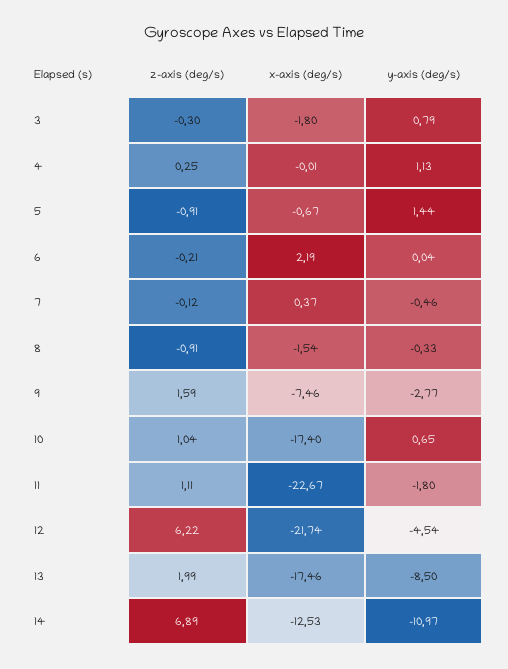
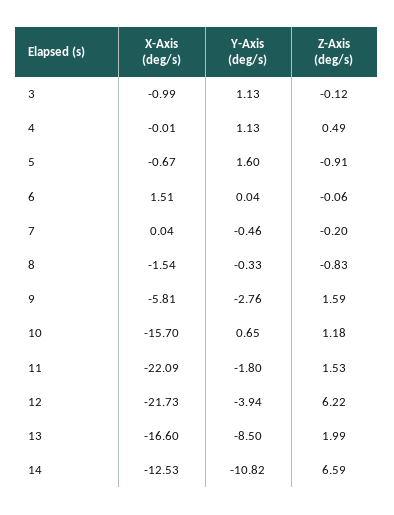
z-axis (deg/s), 3: -0.3 -> -0.12
x-axis (deg/s), 3: -1.8 -> -0.99
y-axis (deg/s), 3: 0.79 -> 1.13
z-axis (deg/s), 4: 0.25 -> 0.49
y-axis (deg/s), 5: 1.44 -> 1.6
z-axis (deg/s), 6: -0.21 -> -0.06
x-axis (deg/s), 6: 2.19 -> 1.51
z-axis (deg/s), 7: -0.12 -> -0.2
x-axis (deg/s), 7: 0.37 -> 0.04
z-axis (deg/s), 8: -0.91 -> -0.83
x-axis (deg/s), 9: -7.46 -> -5.81
y-axis (deg/s), 9: -2.77 -> -2.76
z-axis (deg/s), 10: 1.04 -> 1.18
x-axis (deg/s), 10: -17.4 -> -15.7
z-axis (deg/s), 11: 1.11 -> 1.53
x-axis (deg/s), 11: -22.67 -> -22.09
x-axis (deg/s), 12: -21.74 -> -21.73
y-axis (deg/s), 12: -4.54 -> -3.94
x-axis (deg/s), 13: -17.46 -> -16.6
z-axis (deg/s), 14: 6.89 -> 6.59
y-axis (deg/s), 14: -10.97 -> -10.82

